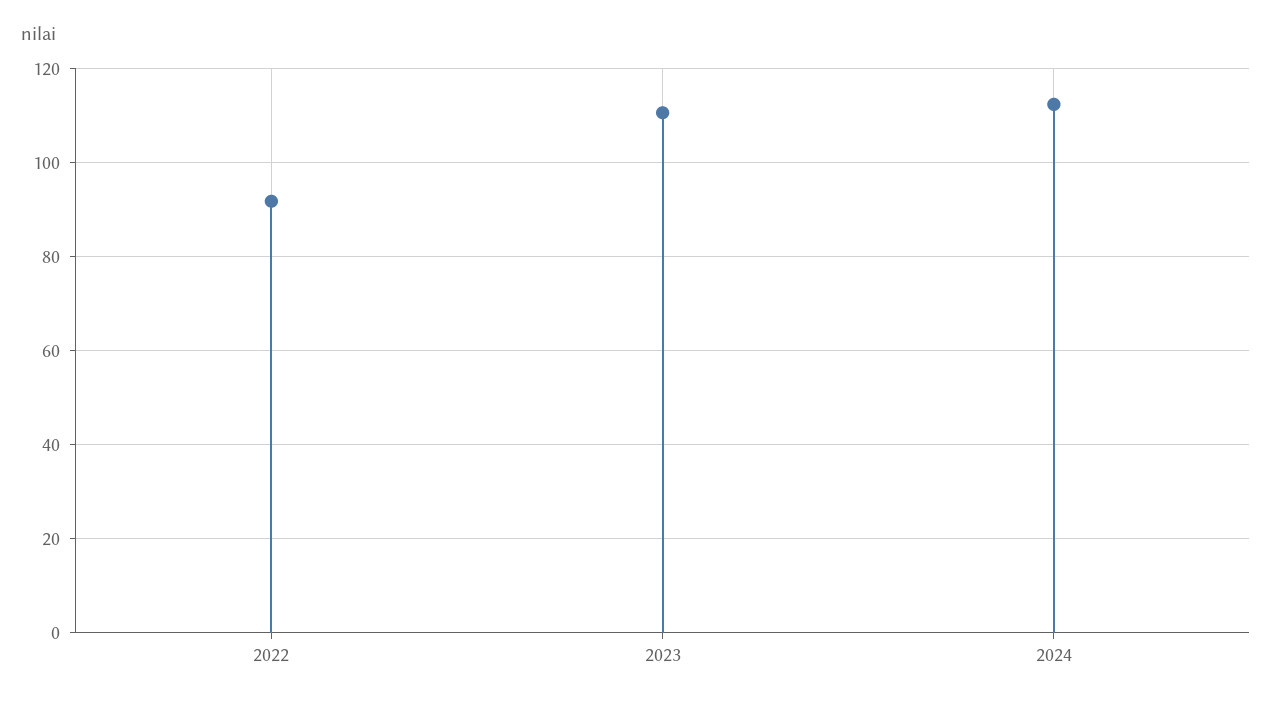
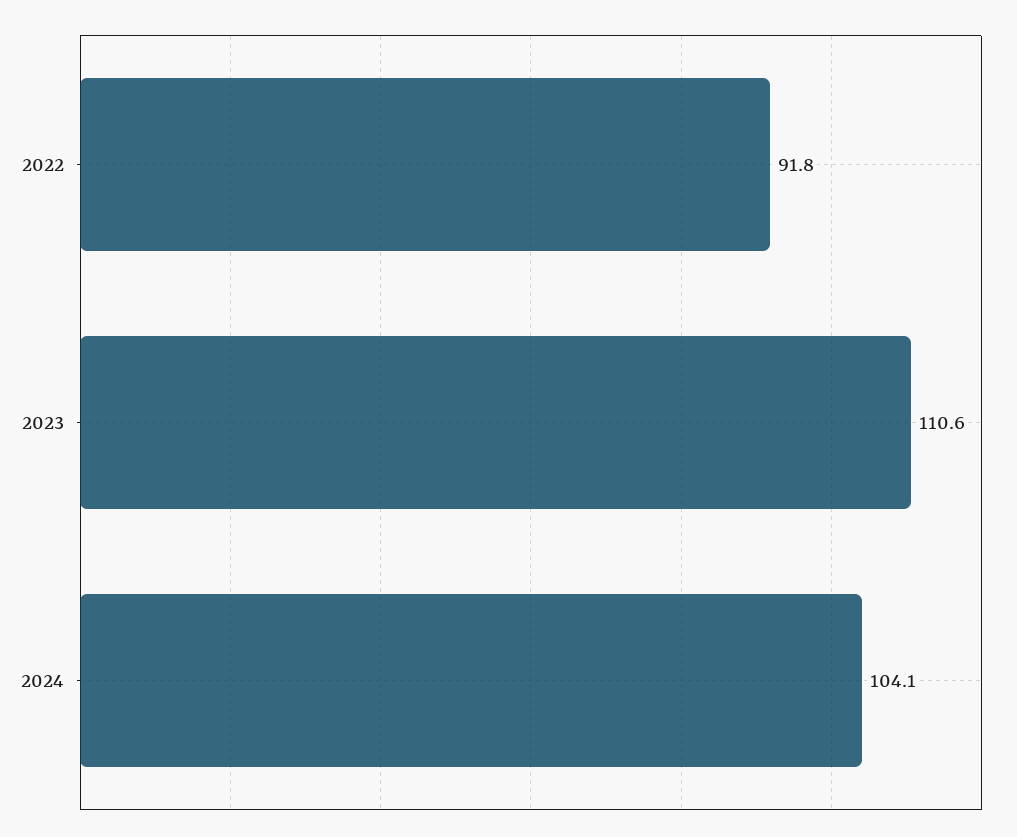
2024: 112 -> 104.1

